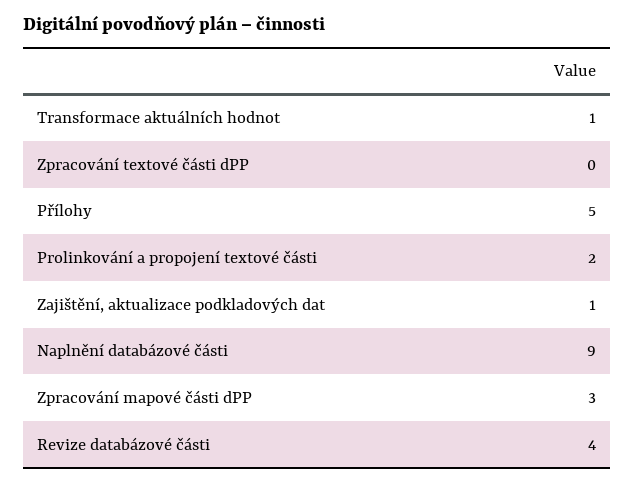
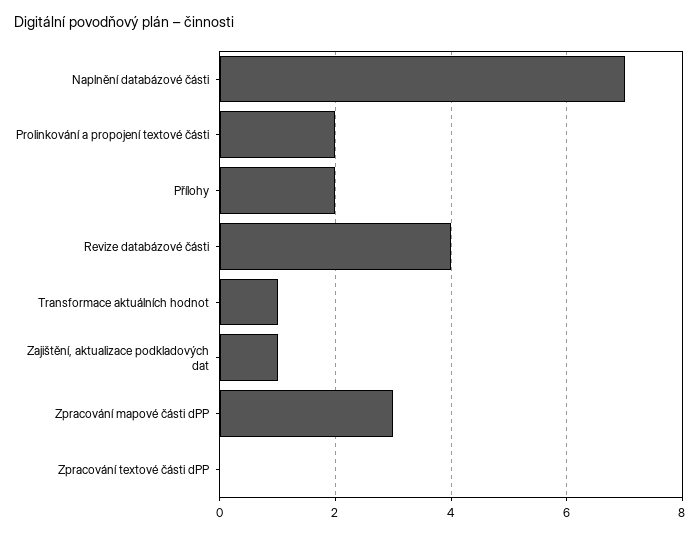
Přílohy: 5 -> 2
Naplnění databázové části: 9 -> 7

